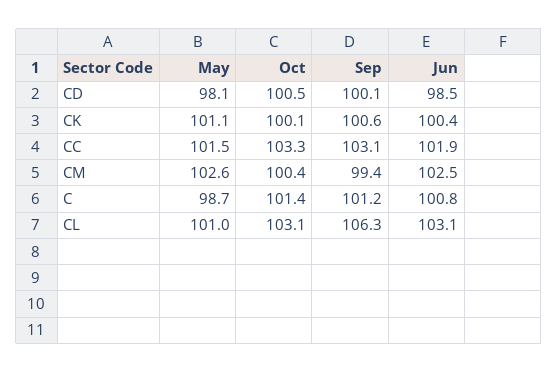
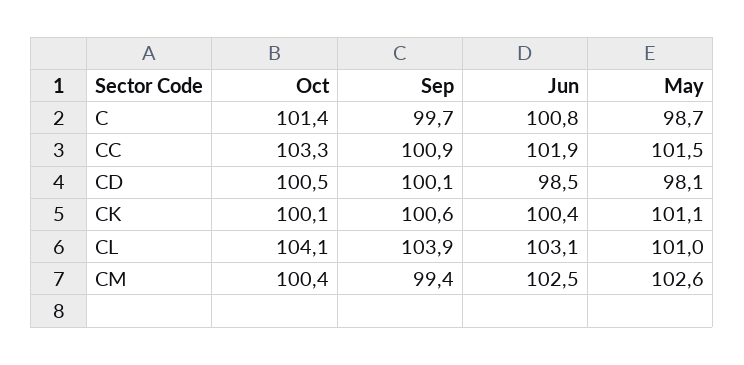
Sep, CC: 103.1 -> 100.9
Sep, C: 101.2 -> 99.7
Oct, CL: 103.1 -> 104.1
Sep, CL: 106.3 -> 103.9

